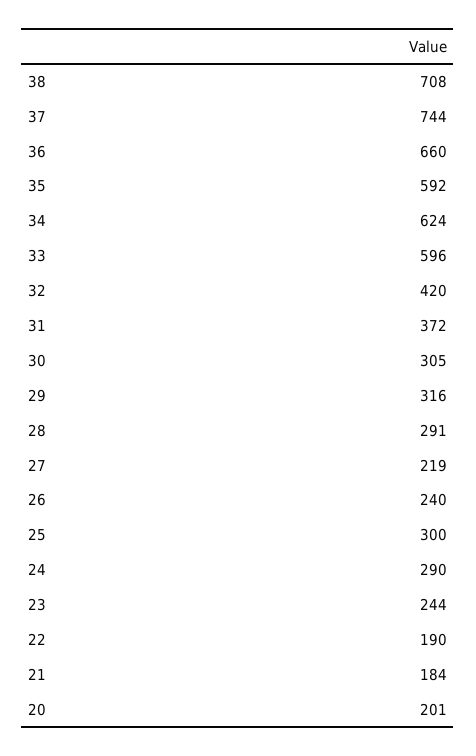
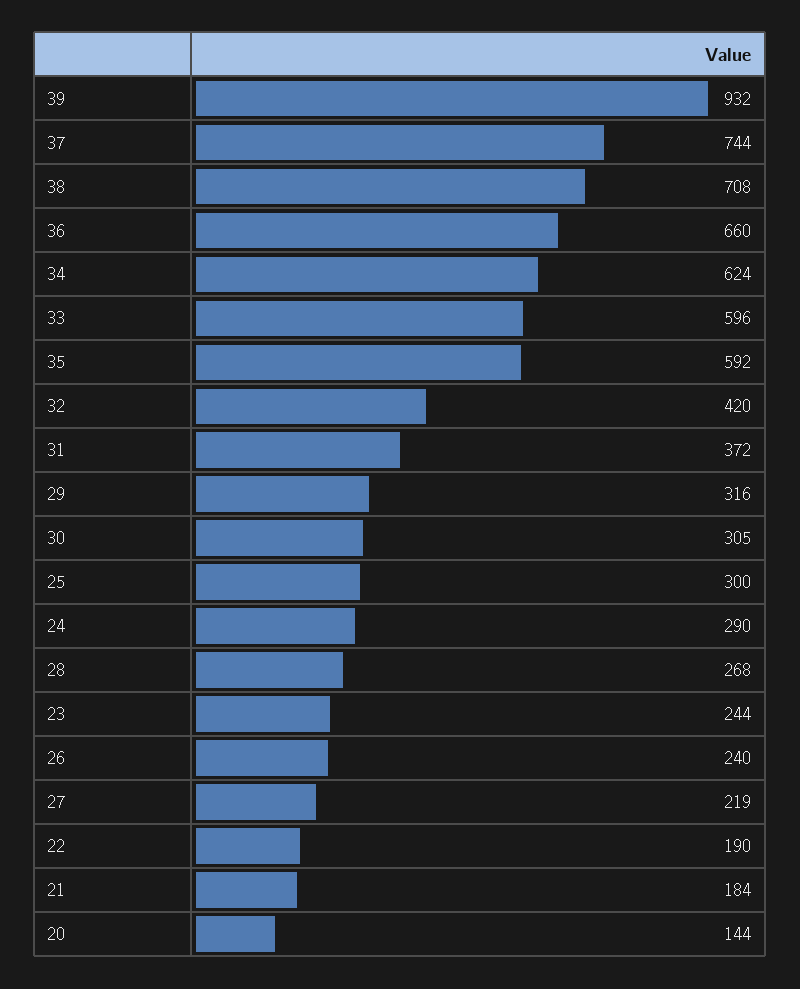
28: 291 -> 268
20: 201 -> 144
39: none -> 932

